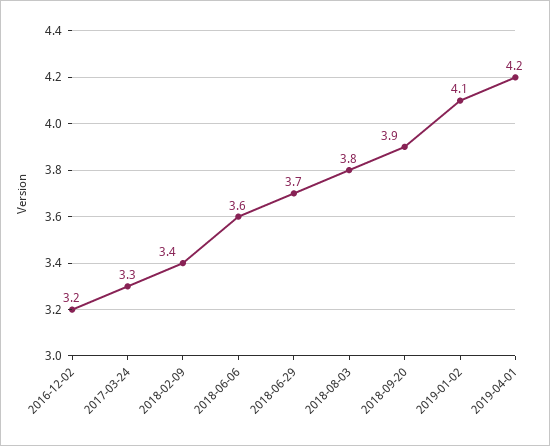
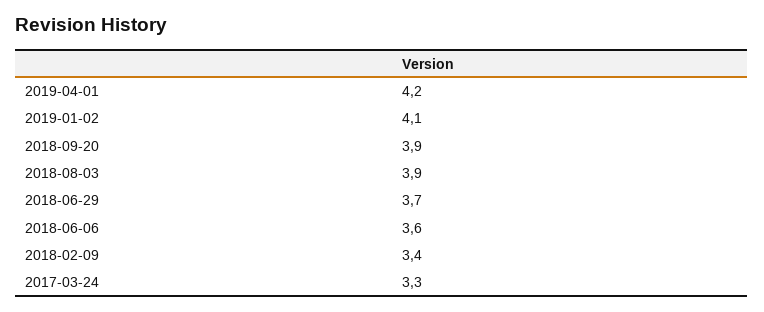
2016-12-02: 3.2 -> none
2018-08-03: 3.8 -> 3.9

